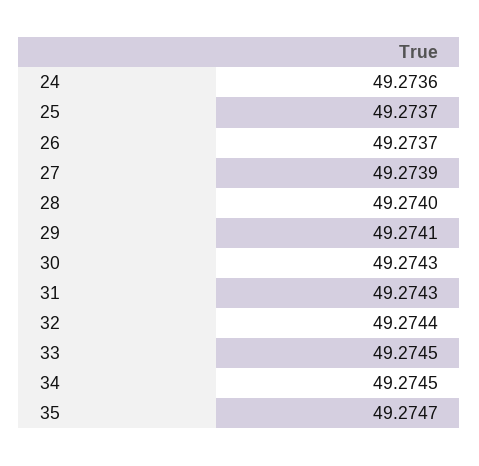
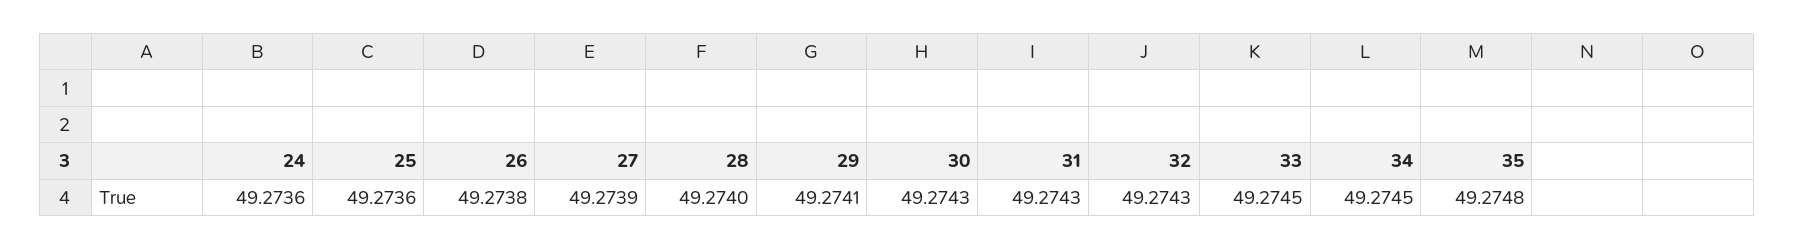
25: 49.2737 -> 49.2736
26: 49.2737 -> 49.2738
32: 49.2744 -> 49.2743
35: 49.2747 -> 49.2748

